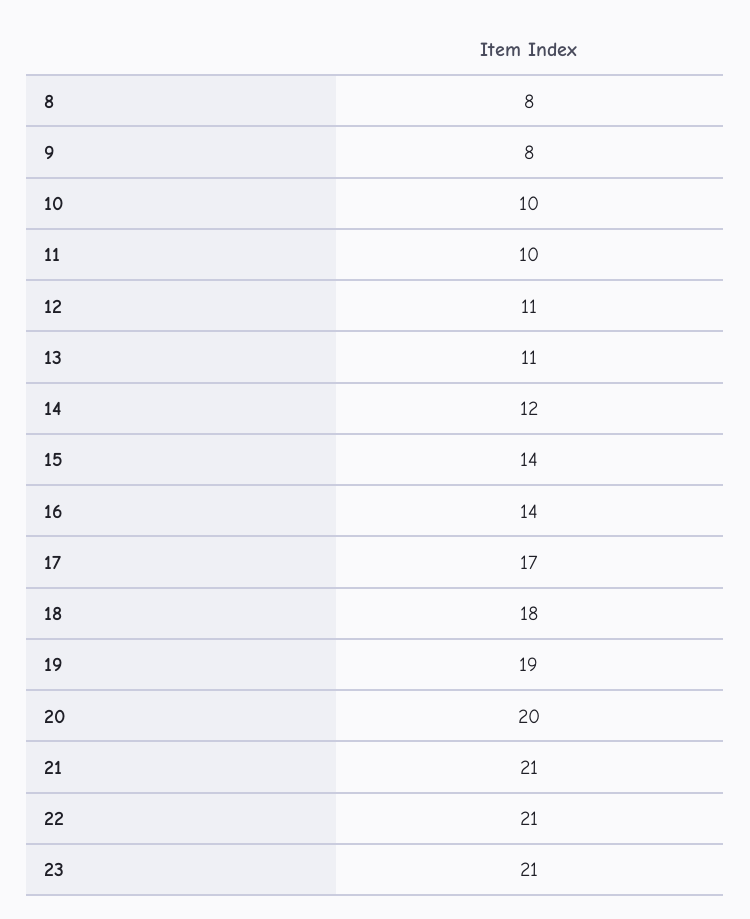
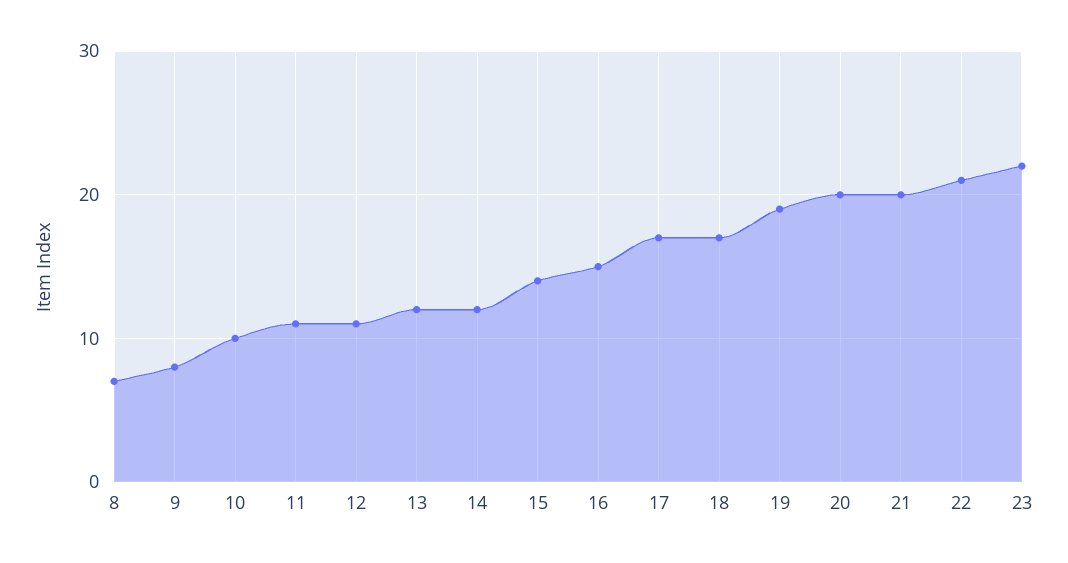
8: 8 -> 7
11: 10 -> 11
13: 11 -> 12
16: 14 -> 15
18: 18 -> 17
21: 21 -> 20
23: 21 -> 22

